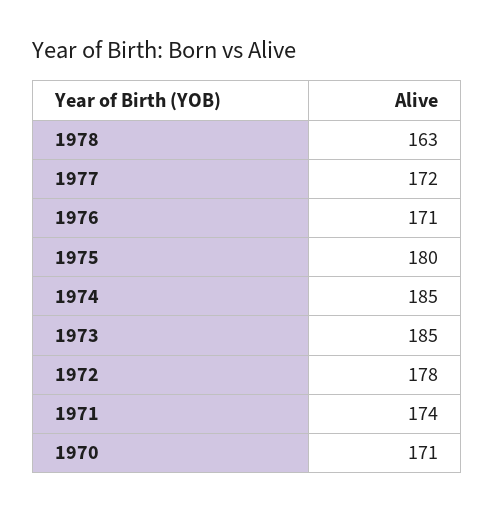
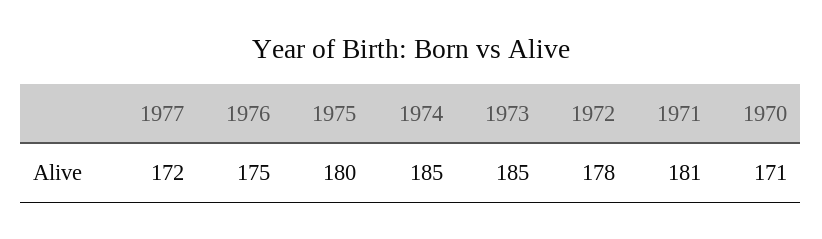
1978: 163 -> none
1976: 171 -> 175
1971: 174 -> 181

